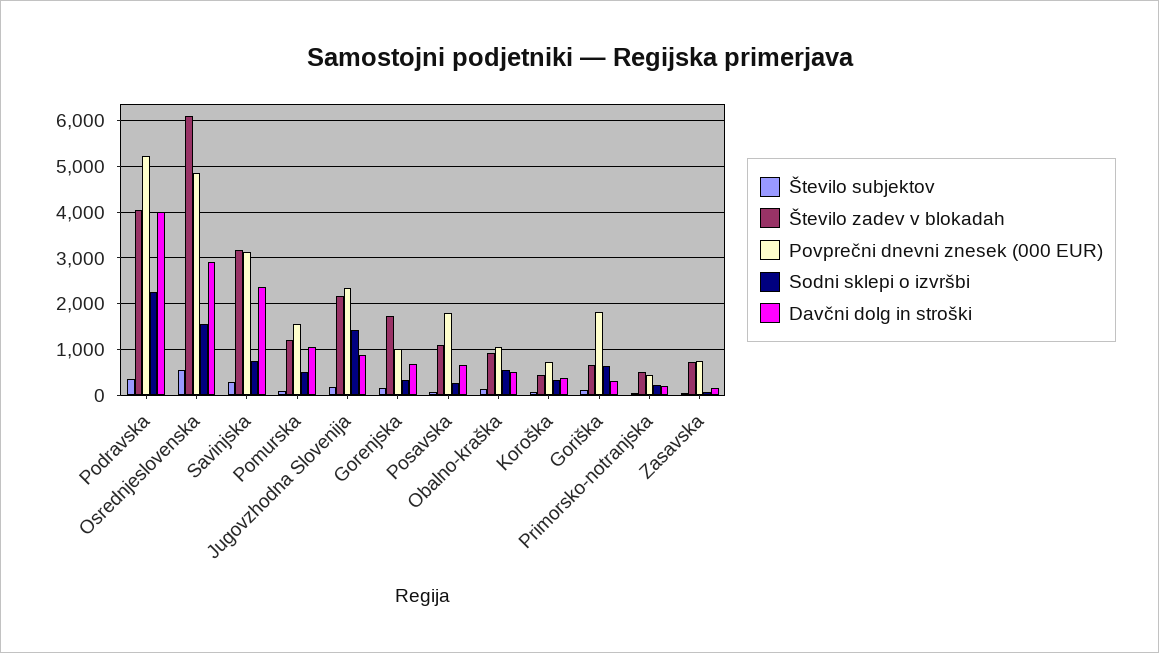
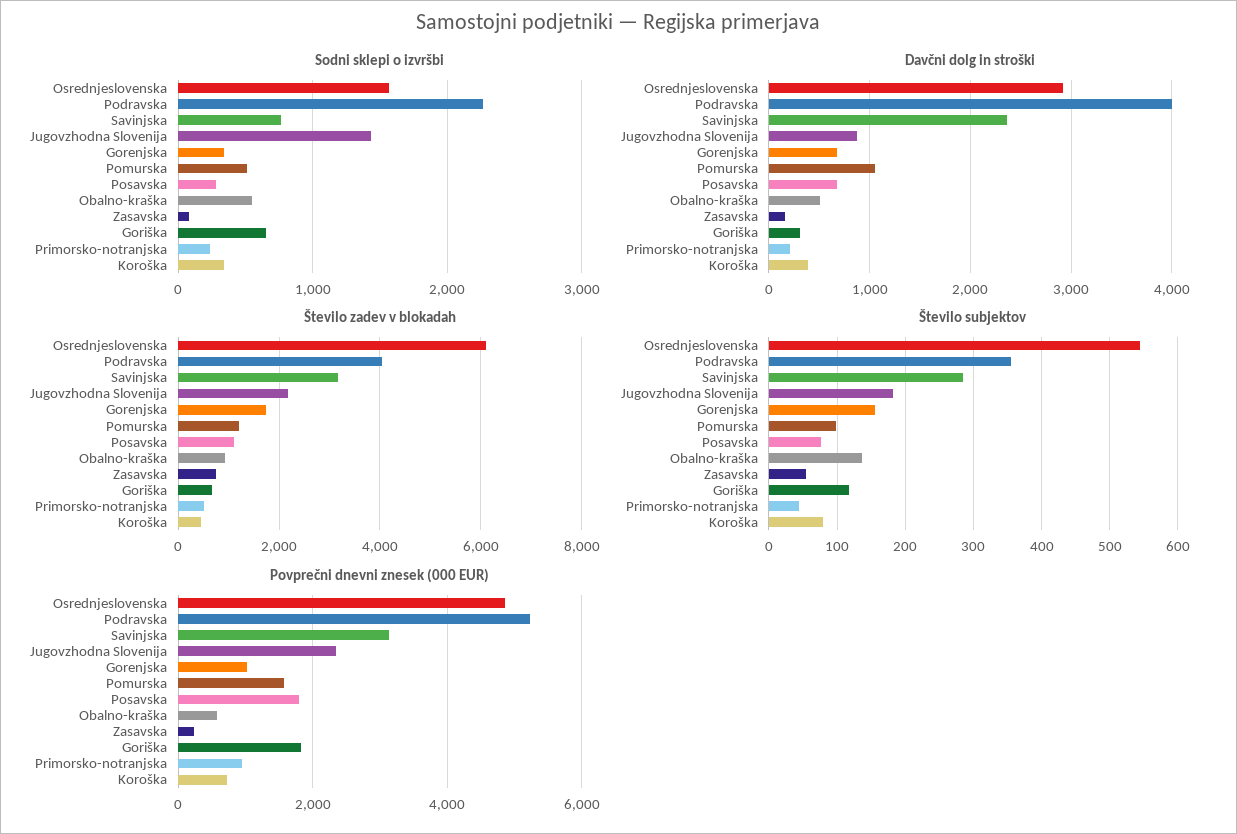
Povprečni dnevni znesek (000 EUR), Obalno-kraška: 1000 -> 600
Povprečni dnevni znesek (000 EUR), Primorsko-notranjska: 400 -> 1000
Povprečni dnevni znesek (000 EUR), Zasavska: 800 -> 200

